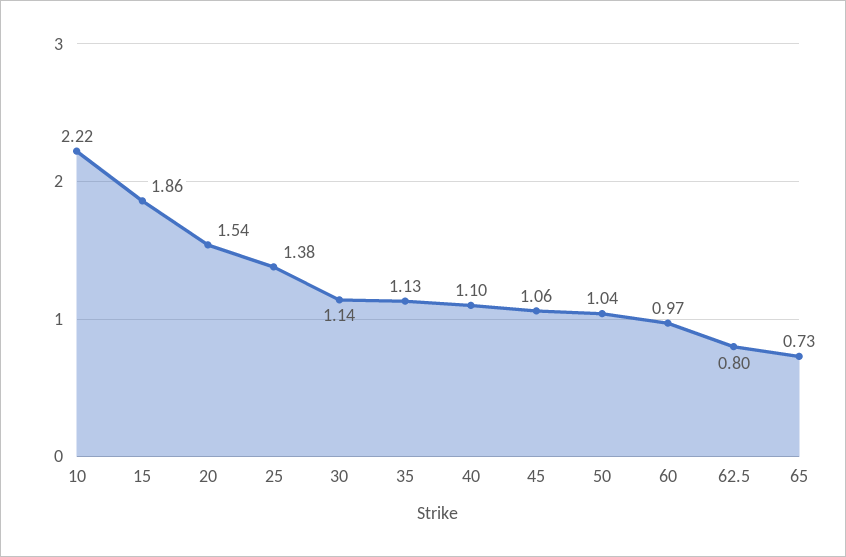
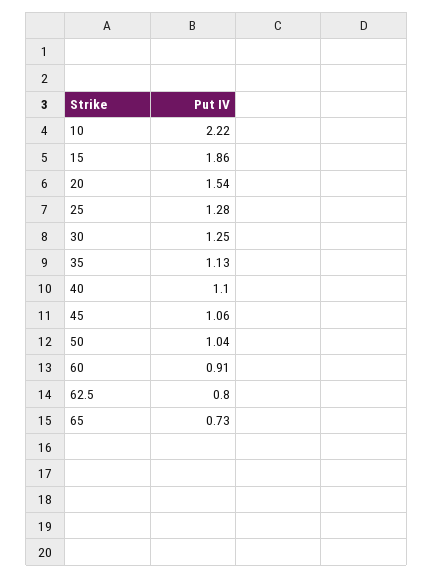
25: 1.38 -> 1.28
30: 1.14 -> 1.25
60: 0.97 -> 0.91

